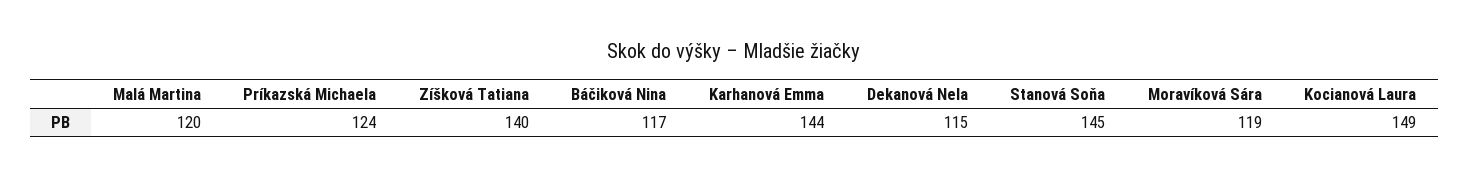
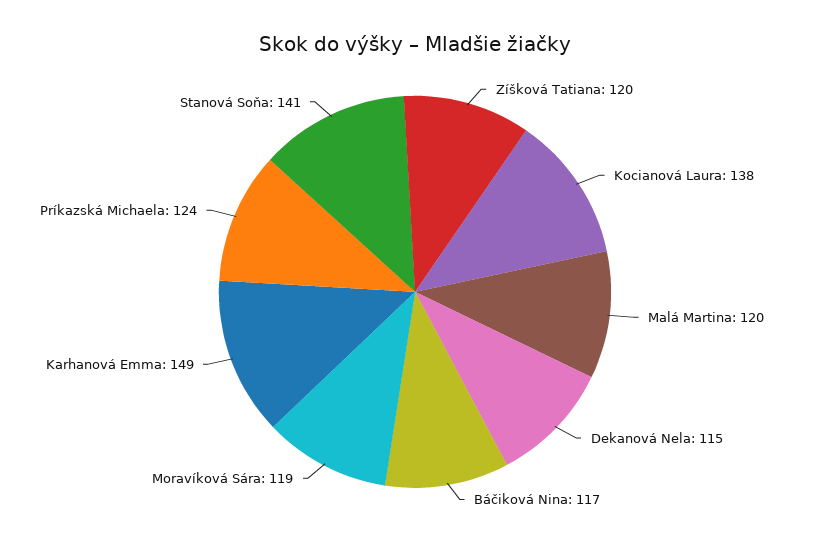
Zíšková Tatiana: 140 -> 120
Karhanová Emma: 144 -> 149
Stanová Soňa: 145 -> 141
Kocianová Laura: 149 -> 138

